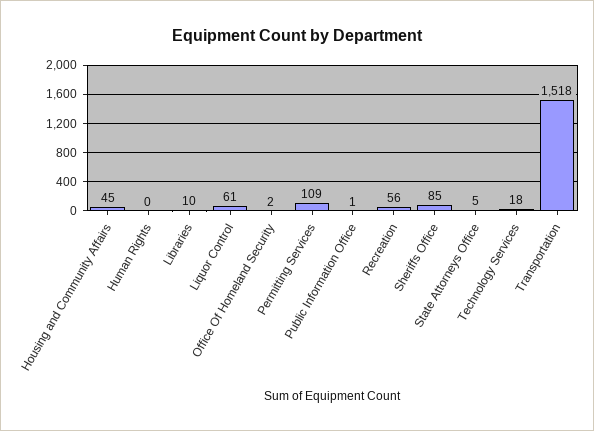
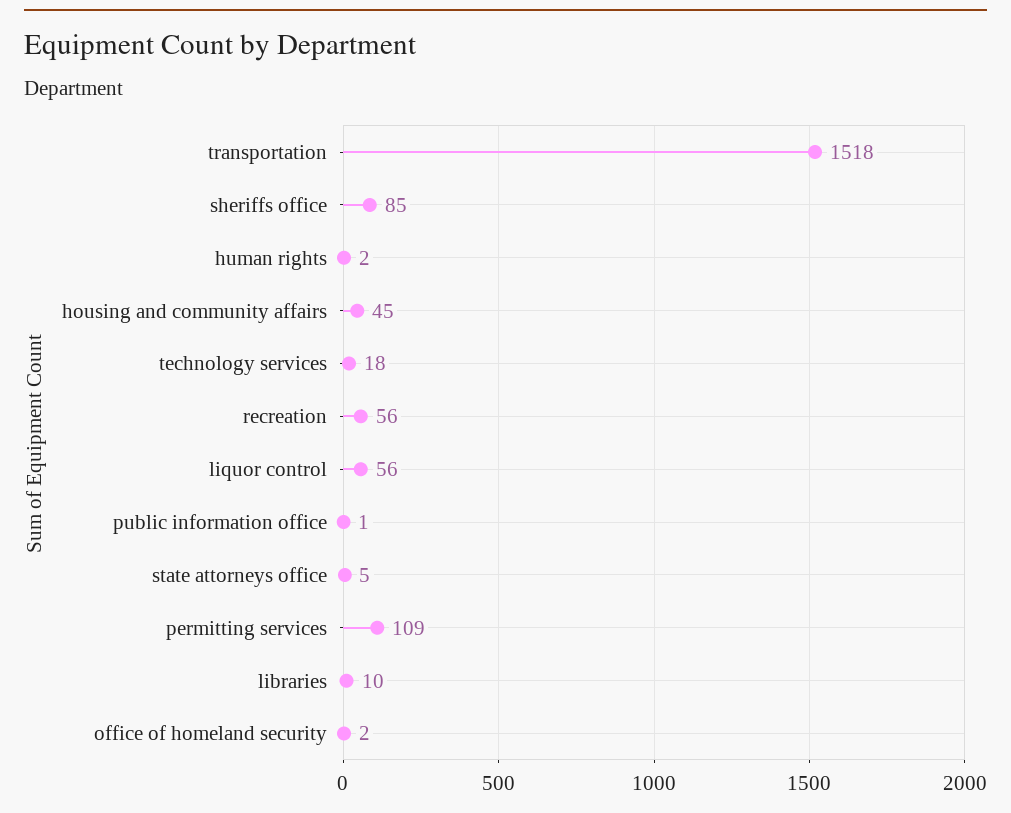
Human Rights: 0 -> 2
Liquor Control: 61 -> 56

